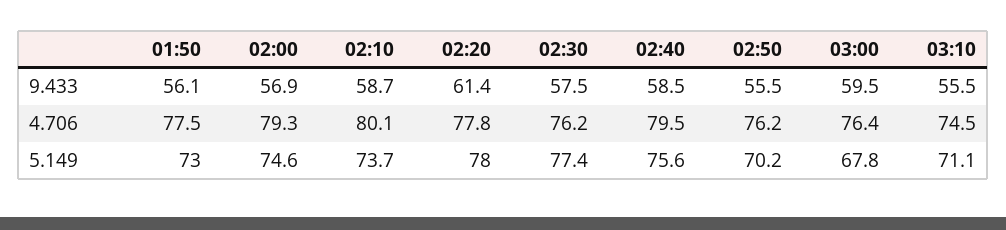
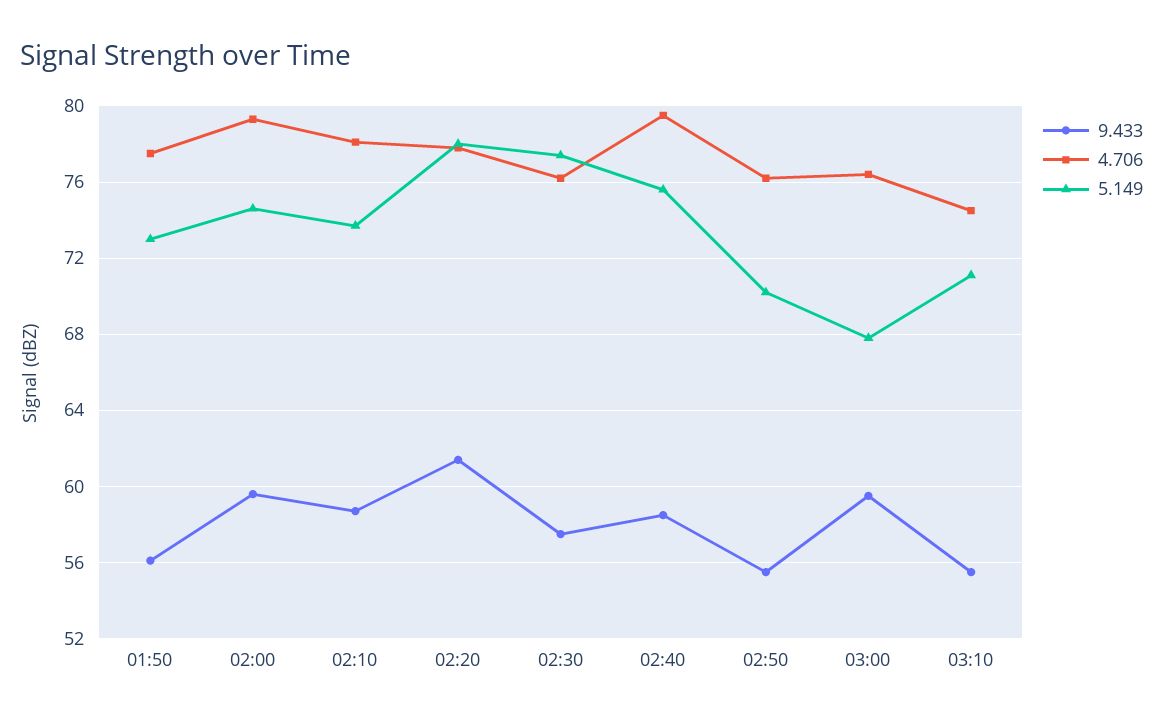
9.433, 02:00: 56.9 -> 59.5
4.706, 02:10: 80.1 -> 78

